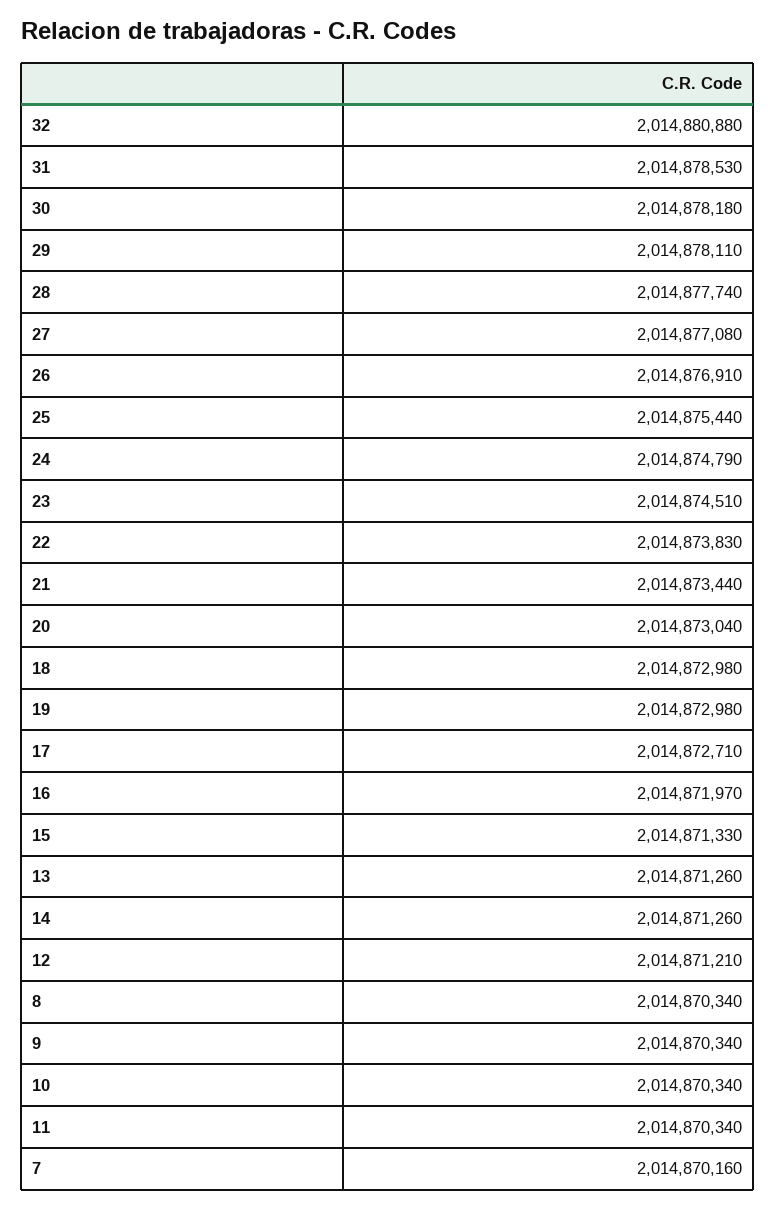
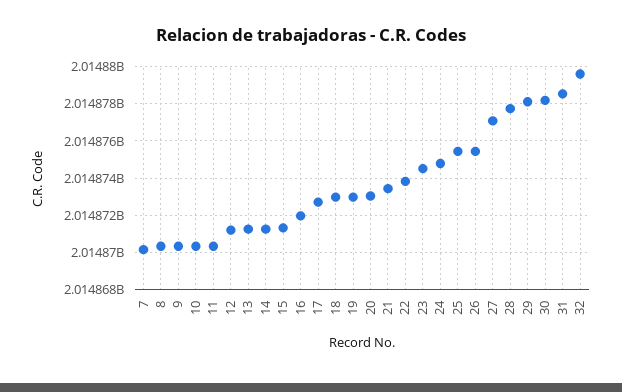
32: 2014880880 -> 2014879500
26: 2014876910 -> 2014875500

